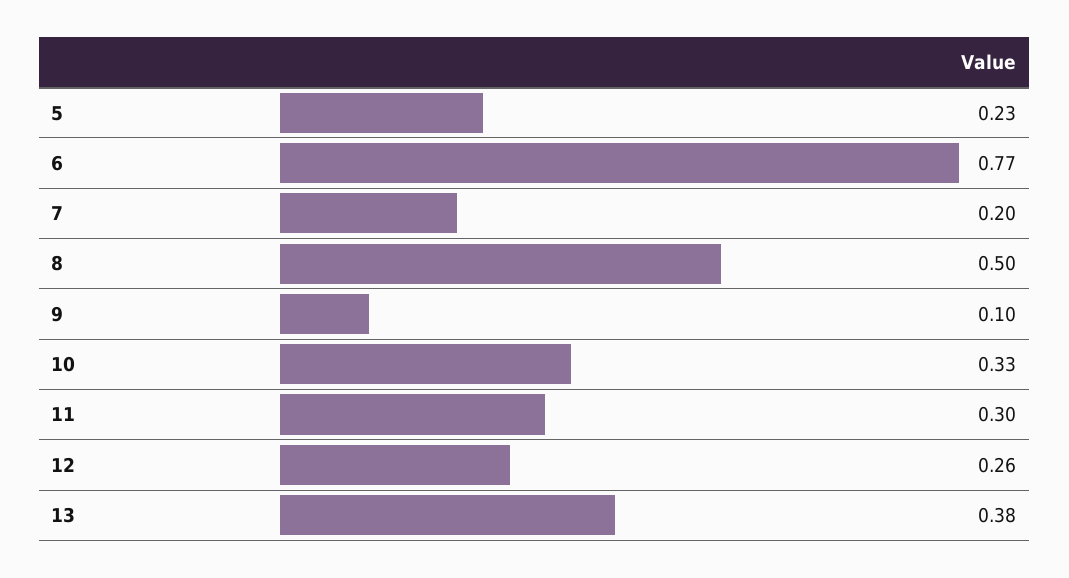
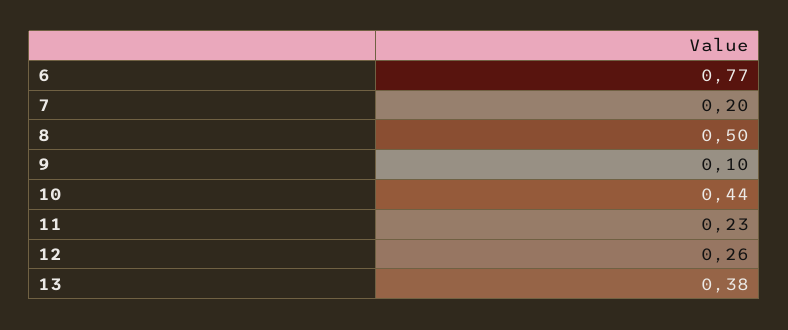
5: 0.23 -> none
10: 0.33 -> 0.44
11: 0.3 -> 0.23

